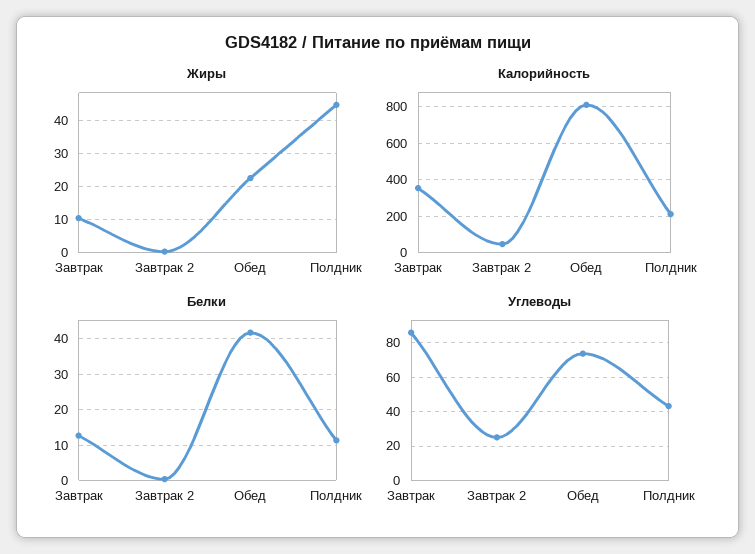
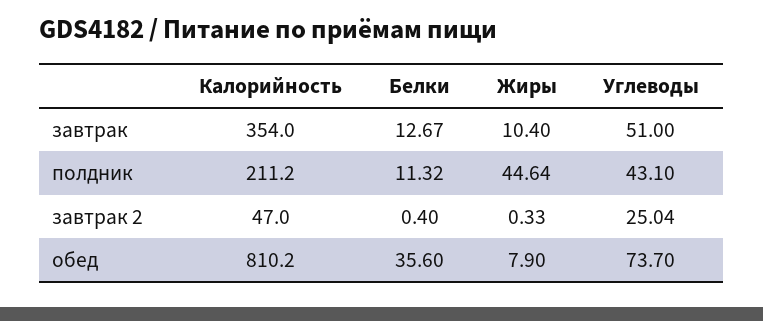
Жиры, Обед: 22 -> 7.9
Белки, Обед: 42 -> 35.6
Углеводы, Завтрак: 85 -> 51

